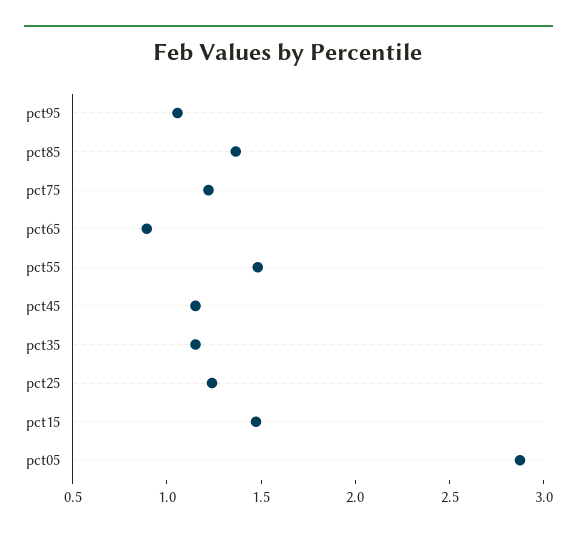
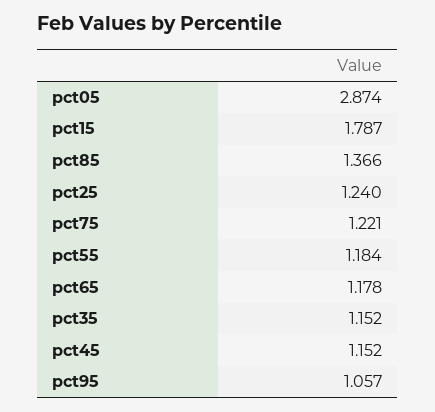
pct65: 0.9 -> 1.178
pct55: 1.5 -> 1.184
pct15: 1.5 -> 1.787

